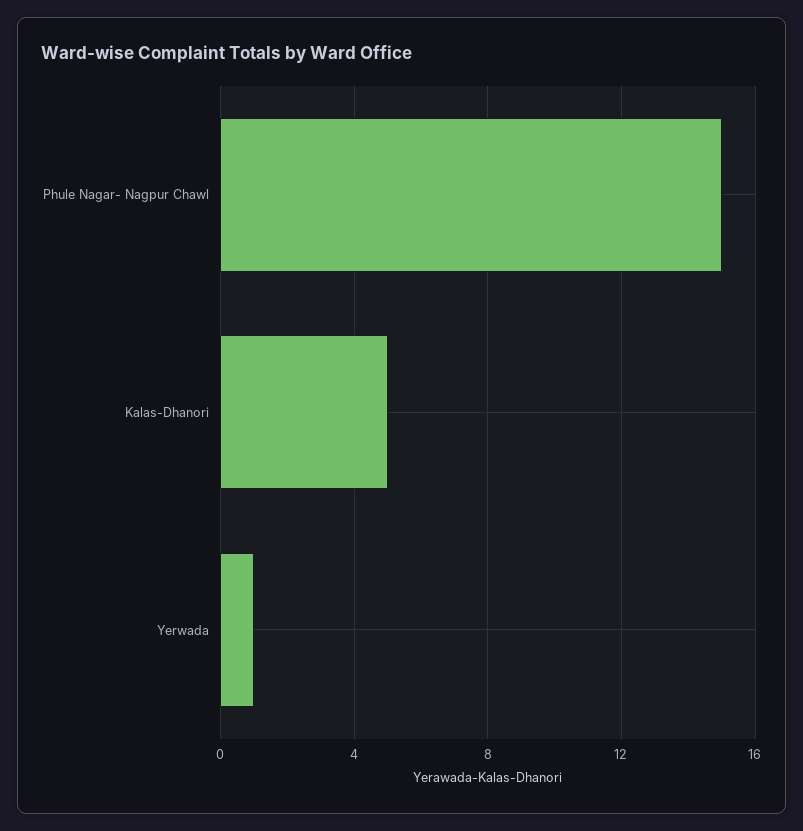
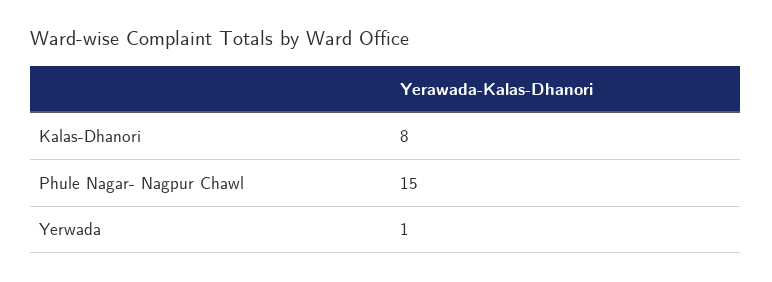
Kalas-Dhanori: 5 -> 8

